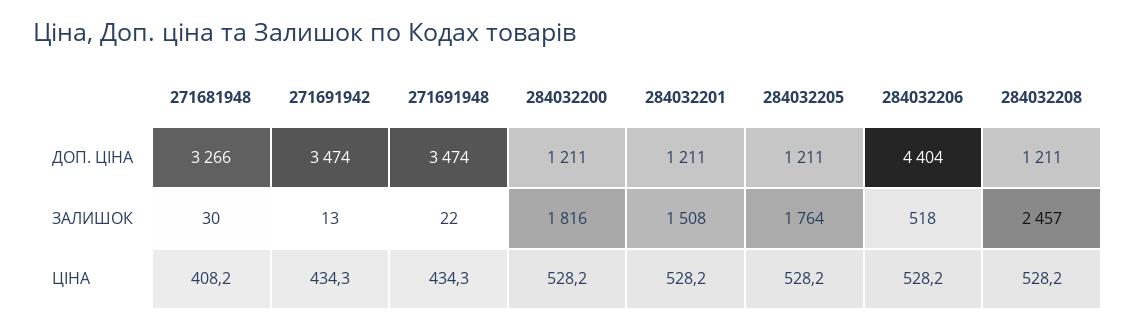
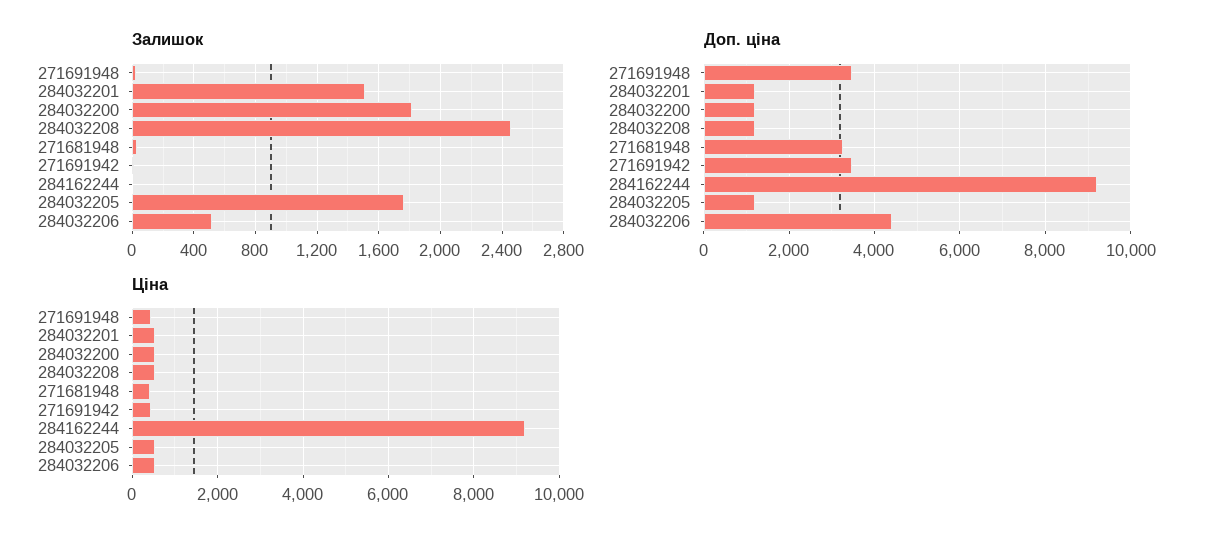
ЗАЛИШОК, 284162244: none -> 0
ДОП. ЦІНА, 284162244: none -> 9200
ЦІНА, 284162244: none -> 9200

